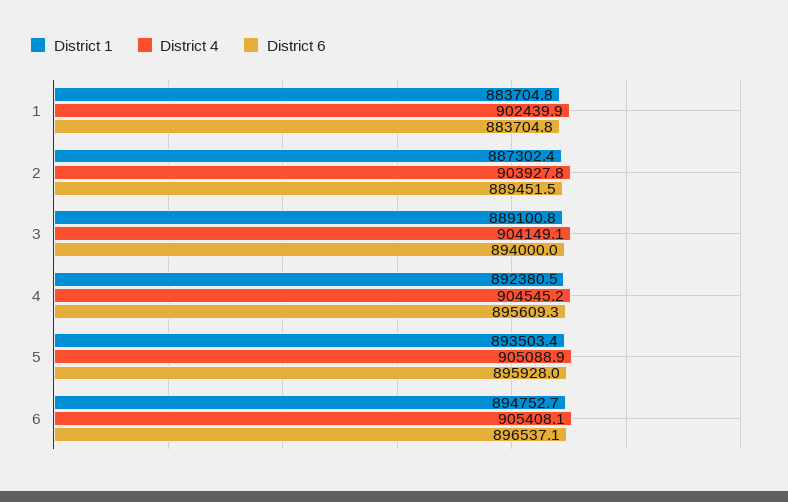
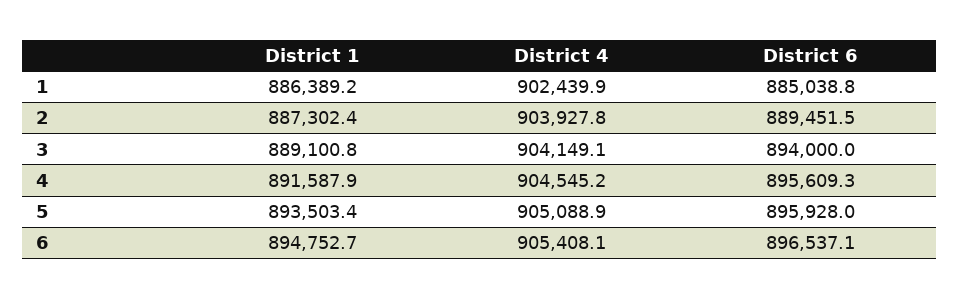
District 1, 1: 883704.8 -> 886389.2
District 6, 1: 883704.8 -> 885038.8
District 1, 4: 892380.5 -> 891587.9

